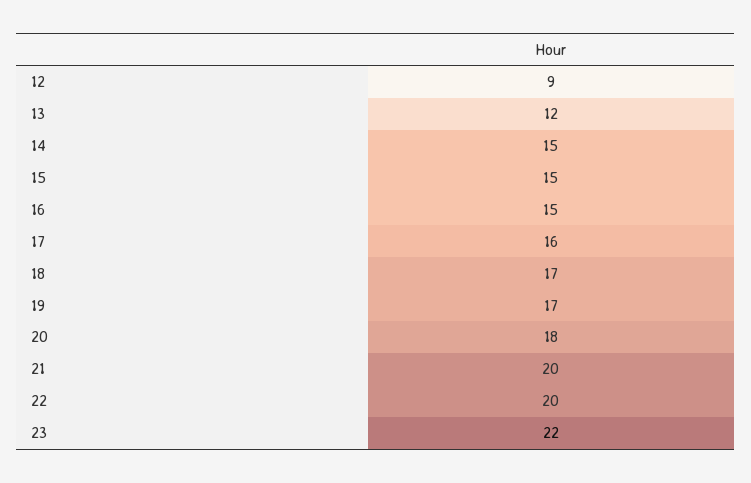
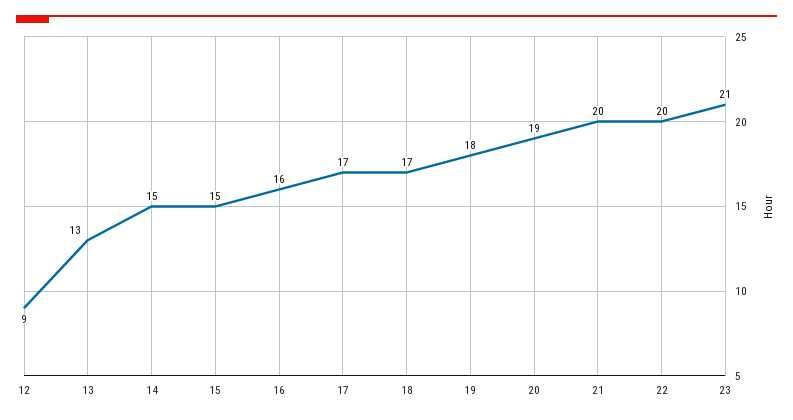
13: 12 -> 13
16: 15 -> 16
17: 16 -> 17
19: 17 -> 18
20: 18 -> 19
23: 22 -> 21

